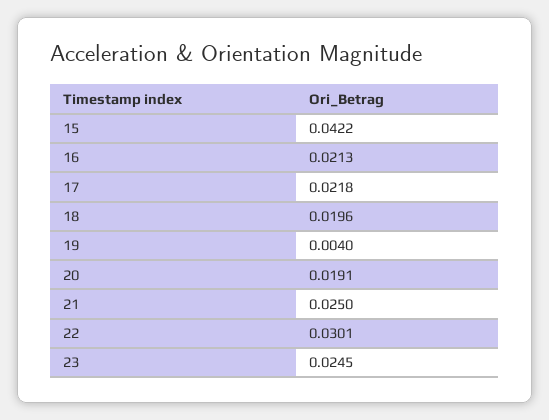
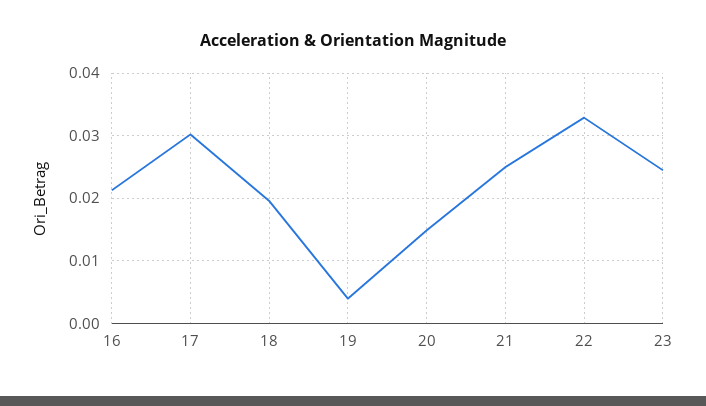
15: 0.0422 -> none
17: 0.0218 -> 0.03
20: 0.0191 -> 0.015
22: 0.0301 -> 0.033

